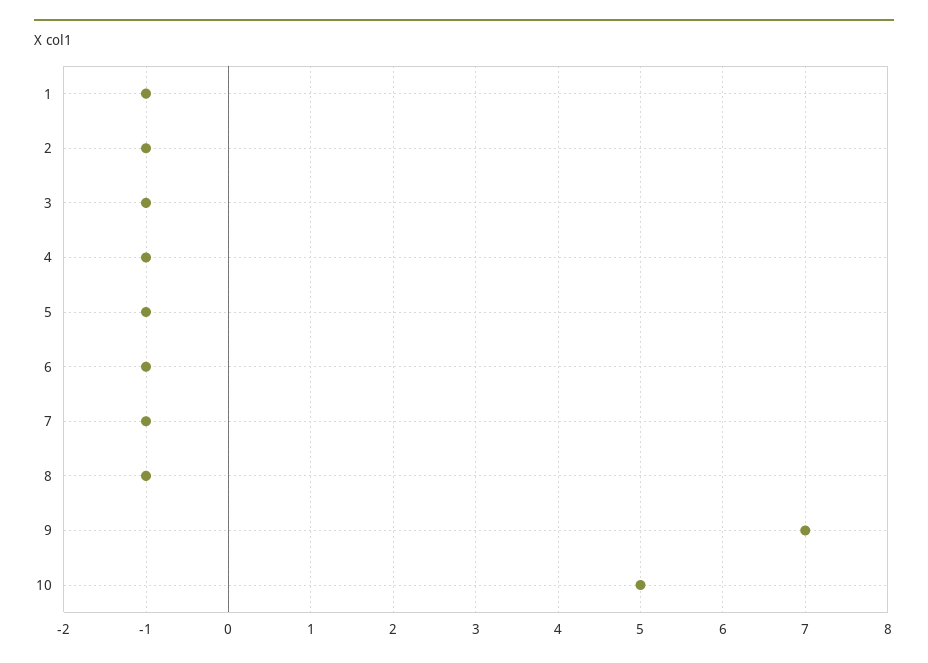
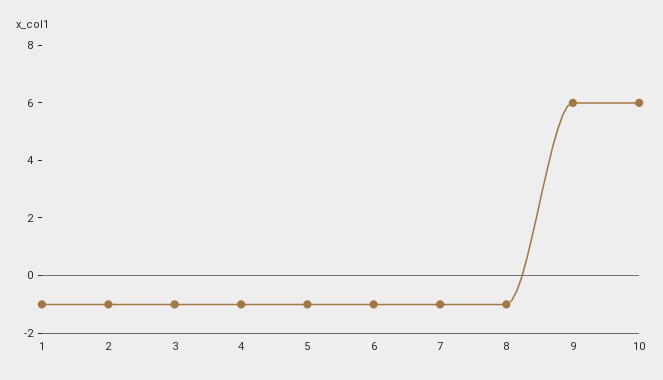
9: 7 -> 6
10: 5 -> 6

